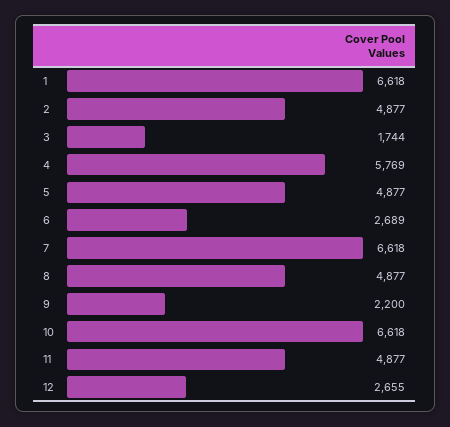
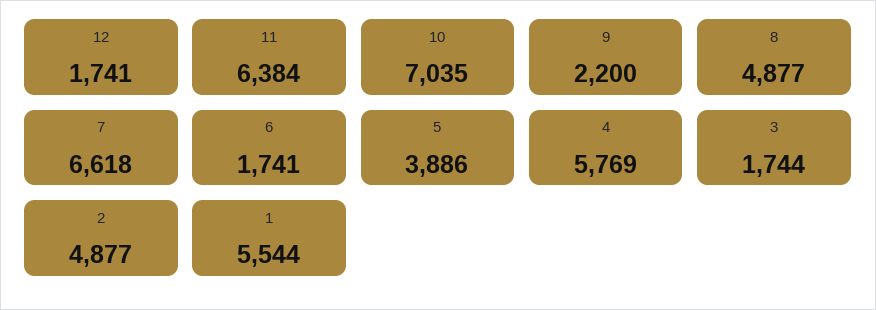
1: 6618 -> 5544
5: 4877 -> 3886
6: 2689 -> 1741
10: 6618 -> 7035
11: 4877 -> 6384
12: 2655 -> 1741

